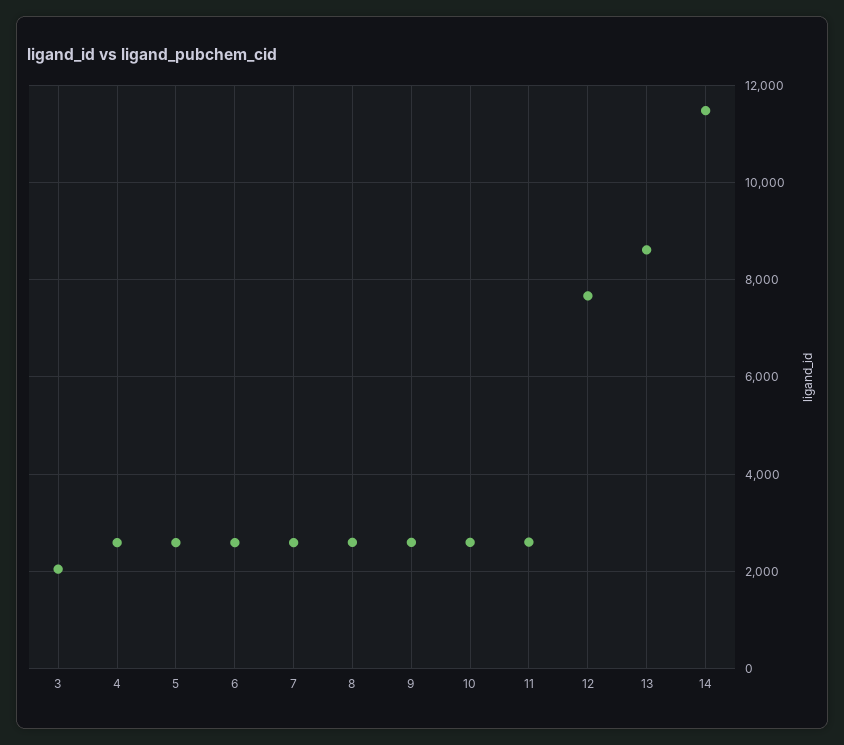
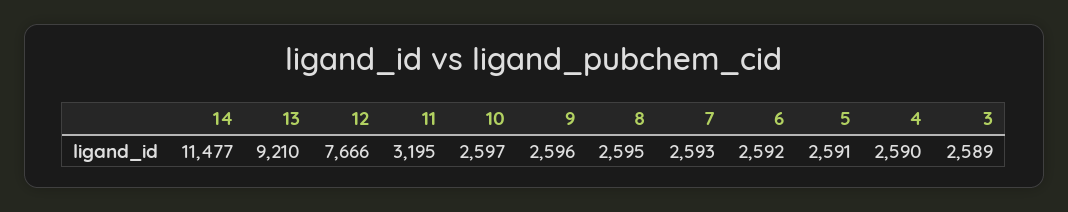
3: 2000 -> 2589
11: 2600 -> 3195
13: 8600 -> 9210

